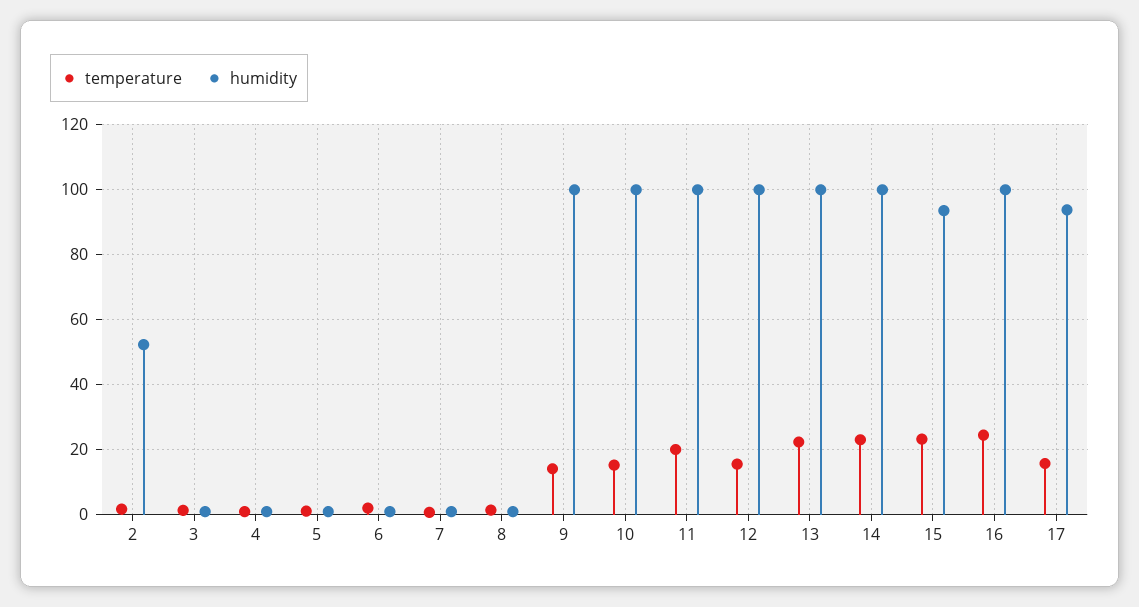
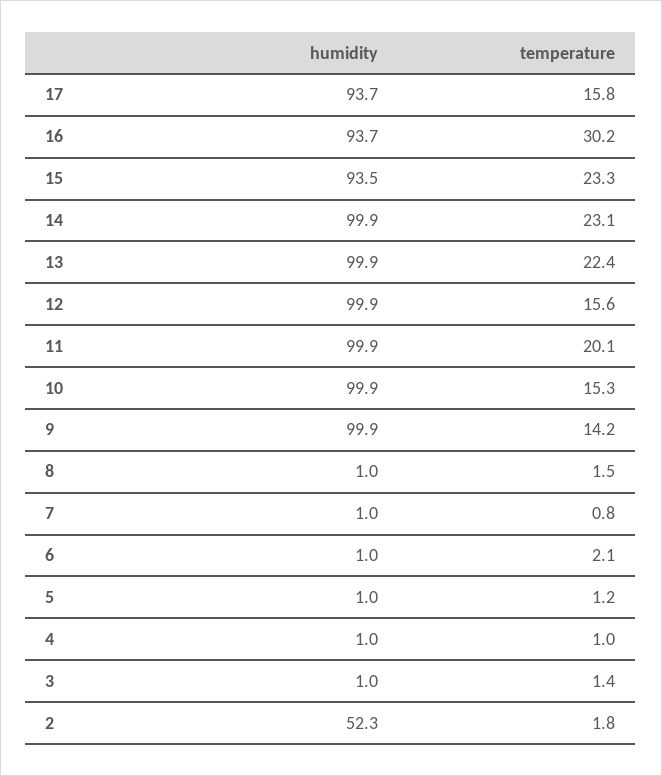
temperature, 16: 24 -> 30.2
humidity, 16: 100 -> 93.7

